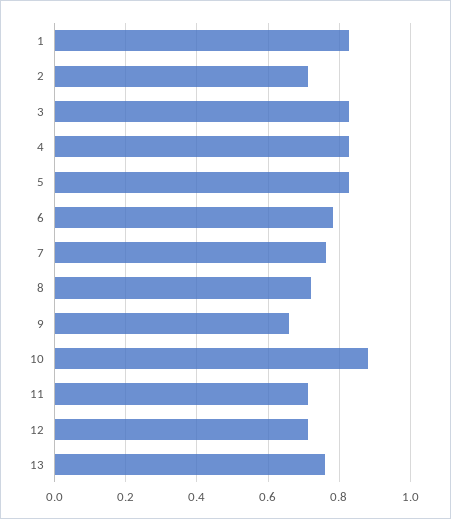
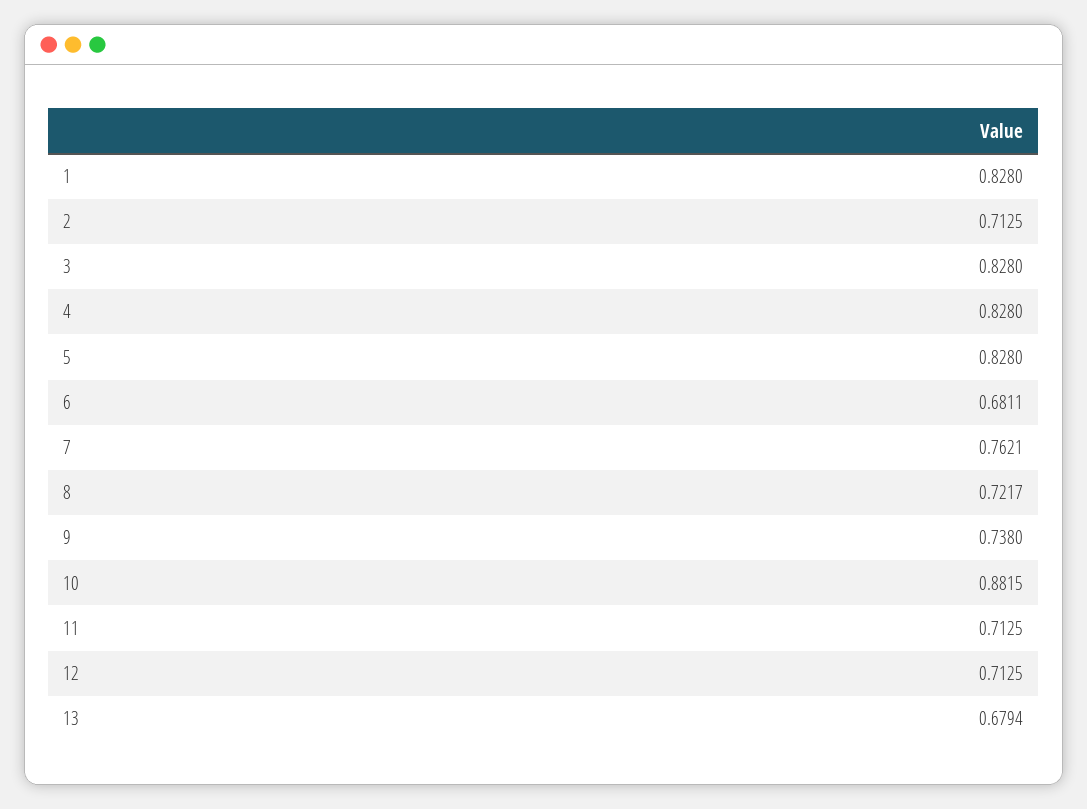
6: 0.78 -> 0.6811
9: 0.66 -> 0.738
13: 0.76 -> 0.6794

